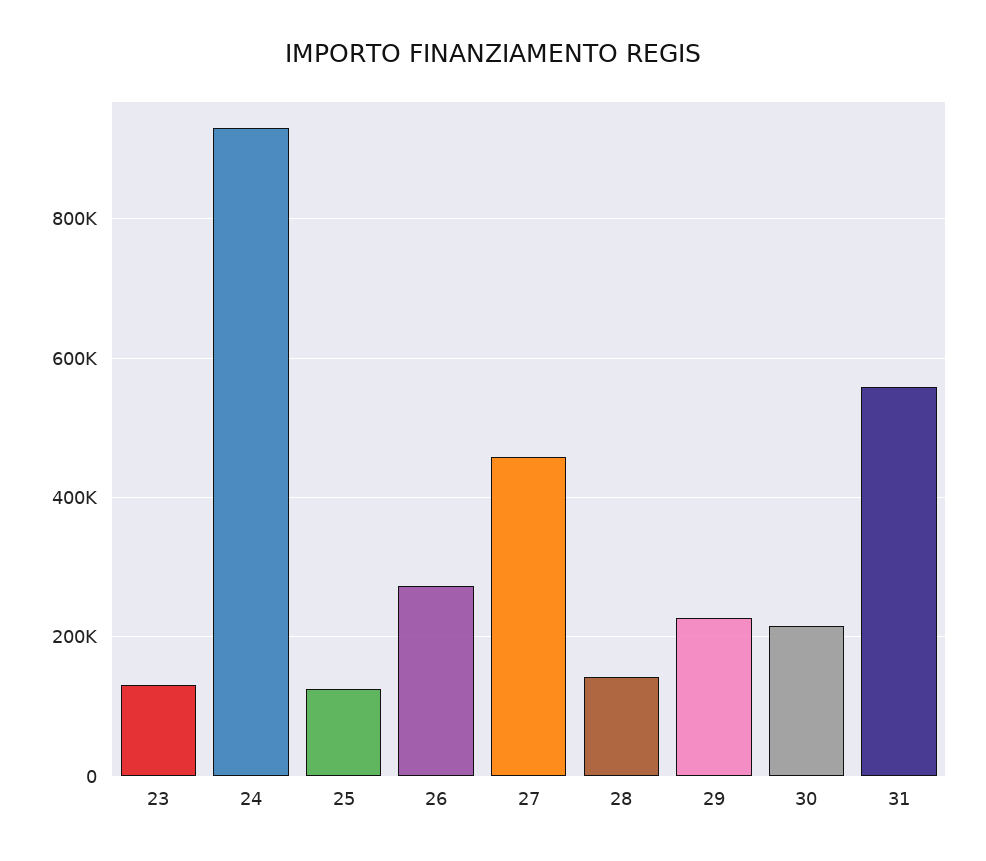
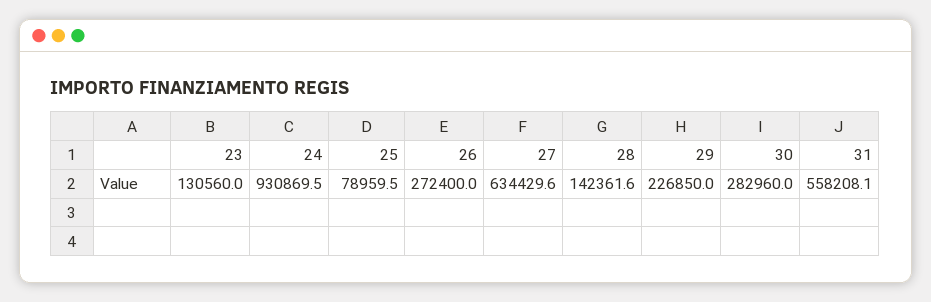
25: 120000 -> 78959.5
27: 460000 -> 634429.6
30: 220000 -> 282960

